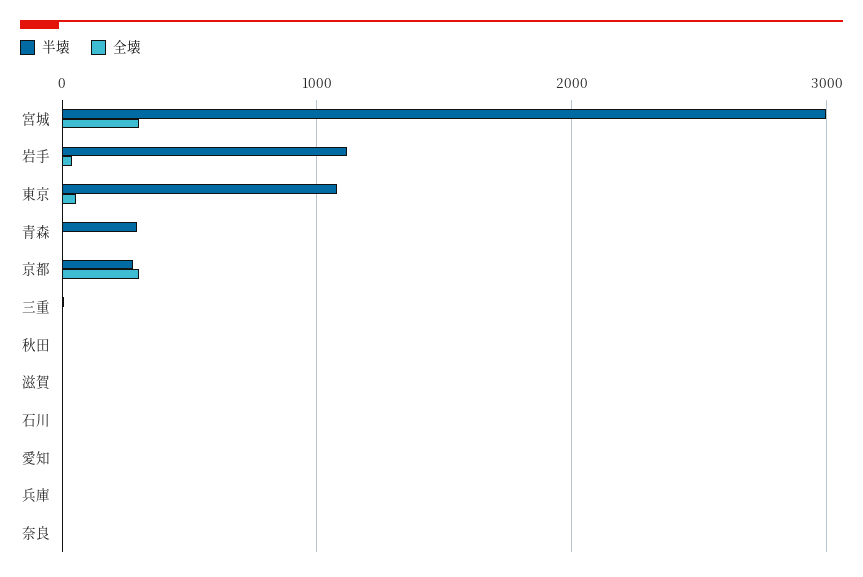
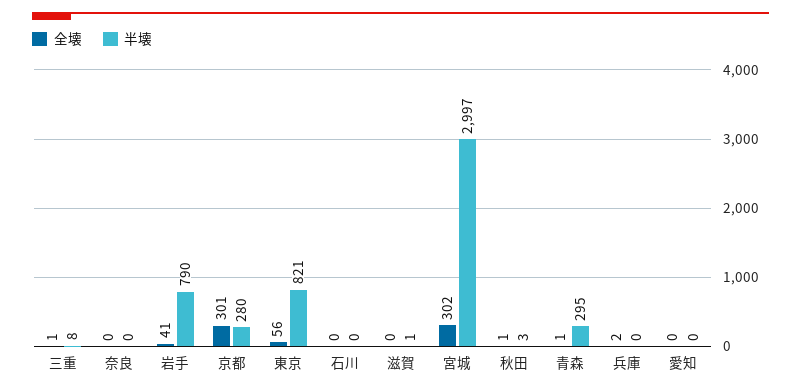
半壊, 岩手: 1100 -> 790
半壊, 東京: 1100 -> 821

